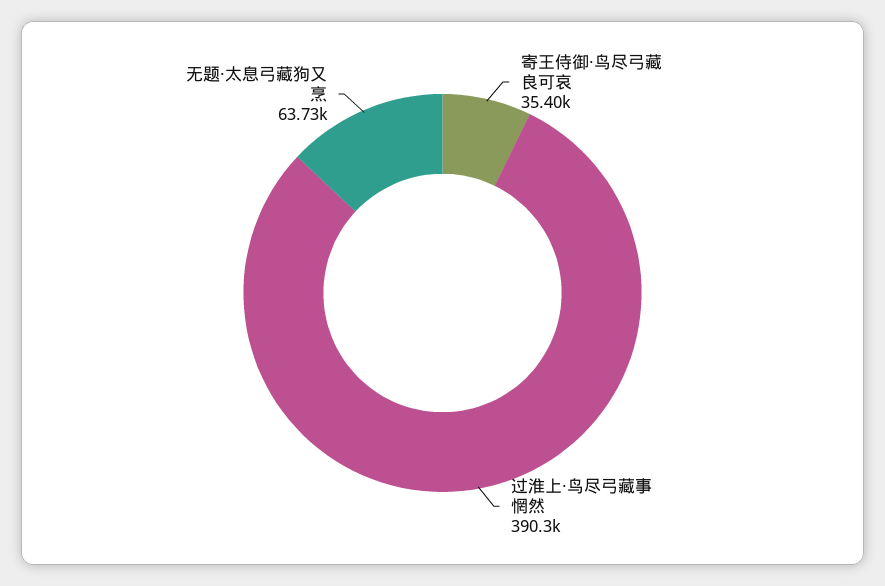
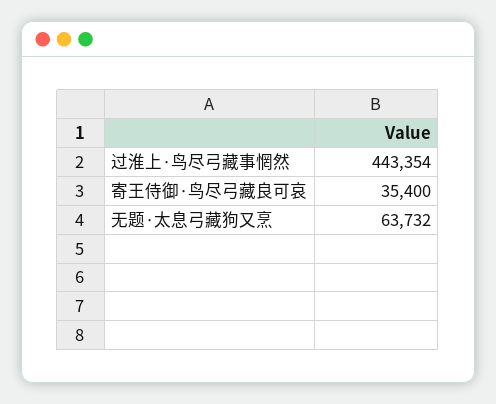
过淮上·鸟尽弓藏事惘然: 390300 -> 443354

